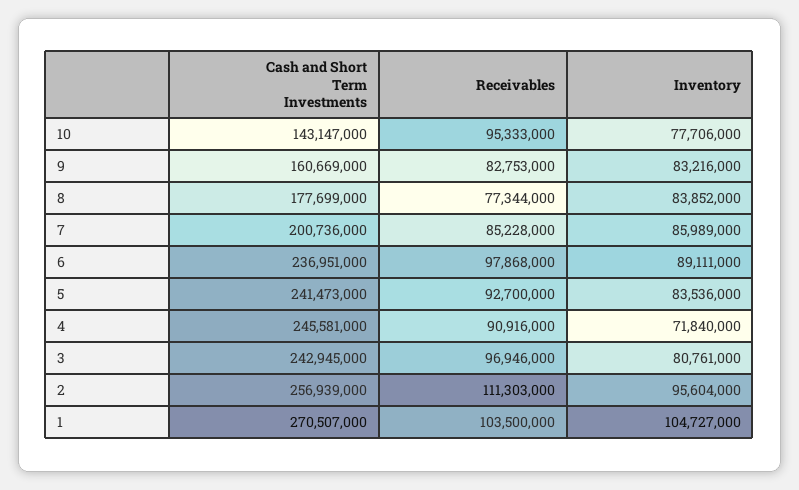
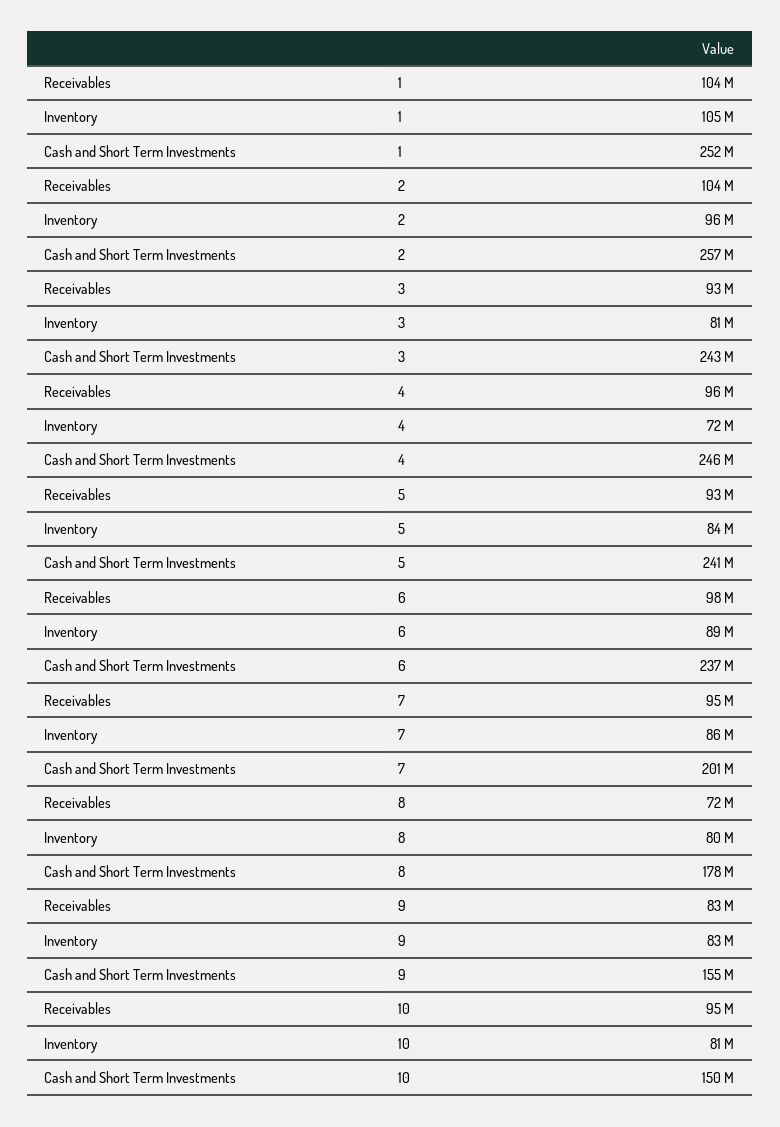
Cash and Short Term Investments, 10: 143147000 -> 150000000
Inventory, 10: 77706000 -> 81000000
Cash and Short Term Investments, 9: 160669000 -> 155000000
Receivables, 8: 77344000 -> 72000000
Inventory, 8: 83852000 -> 80000000
Receivables, 7: 85228000 -> 95000000
Receivables, 4: 90916000 -> 96000000
Receivables, 3: 96946000 -> 93000000
Receivables, 2: 111303000 -> 104000000
Cash and Short Term Investments, 1: 270507000 -> 252000000

